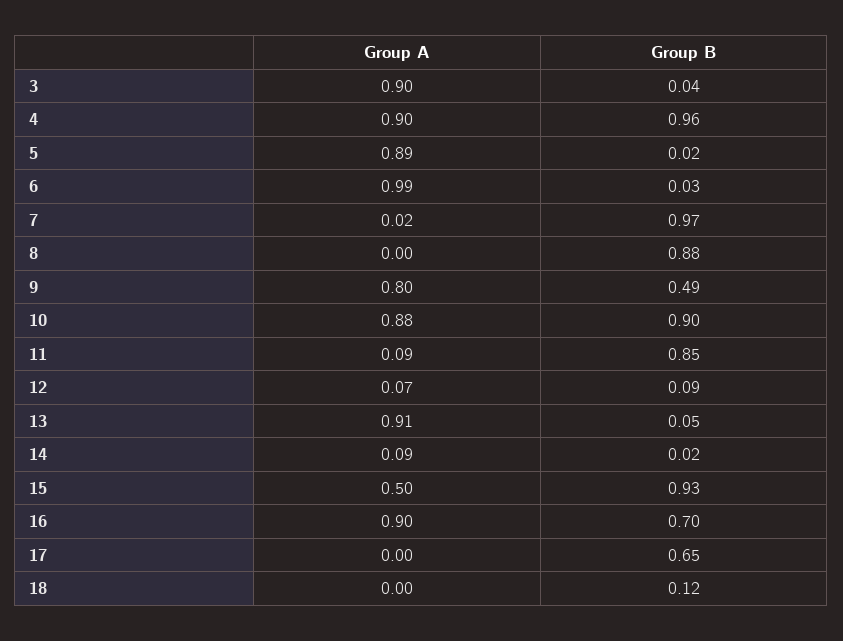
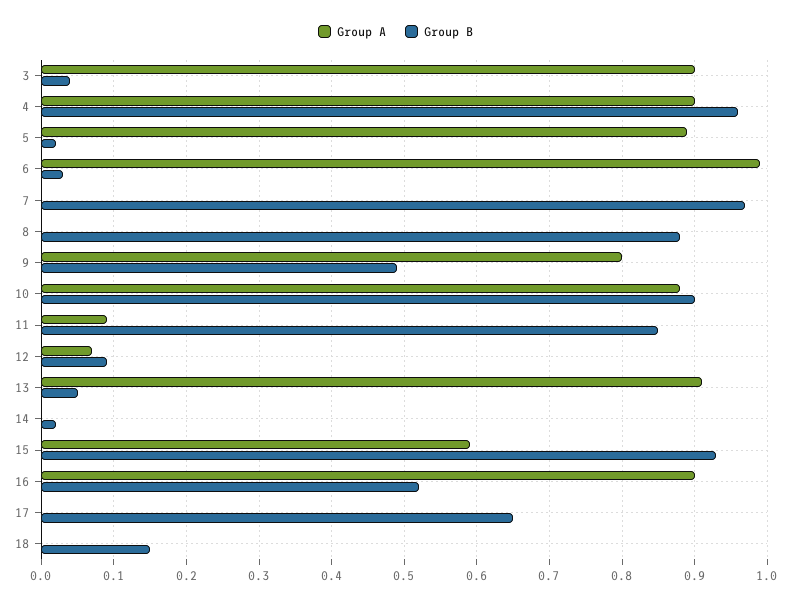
Group A, 7: 0.02 -> 0
Group A, 14: 0.09 -> 0
Group A, 15: 0.5 -> 0.59
Group B, 16: 0.7 -> 0.52
Group B, 18: 0.12 -> 0.15

